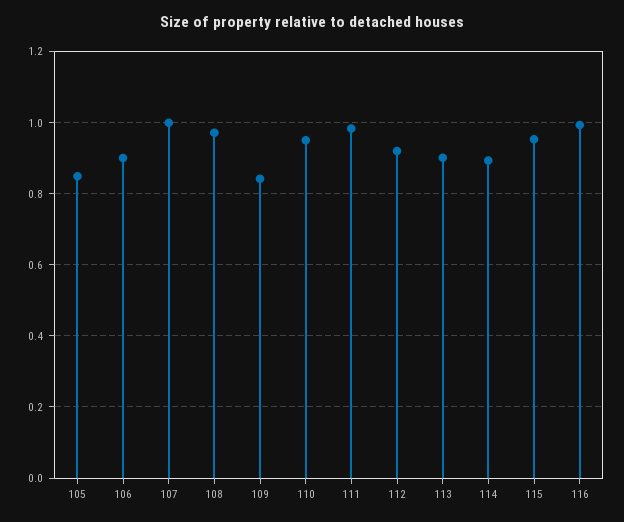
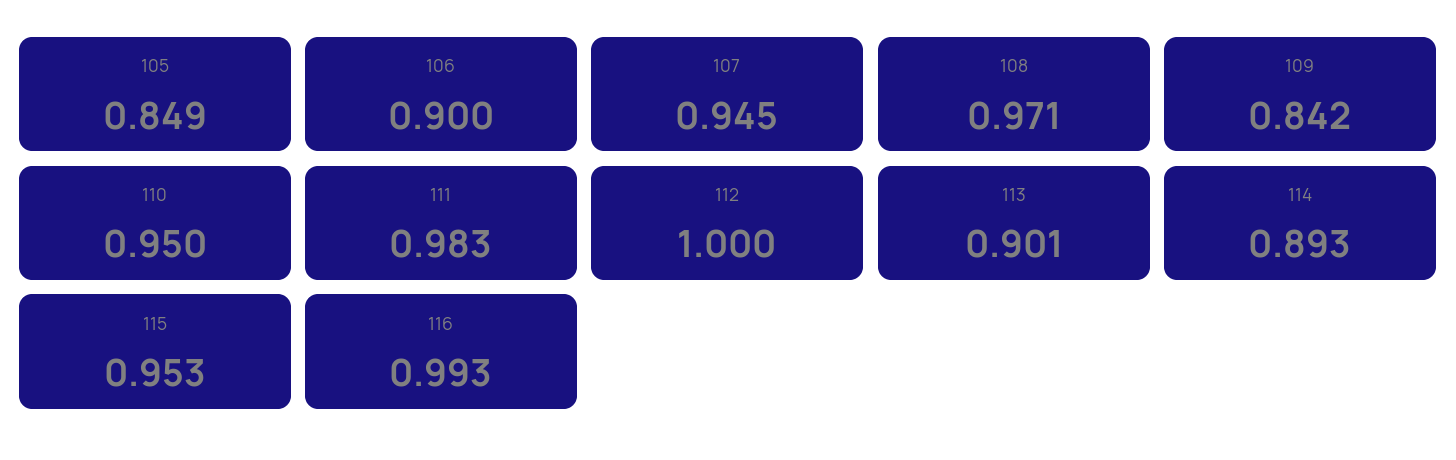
107: 1 -> 0.945
112: 0.92 -> 1

